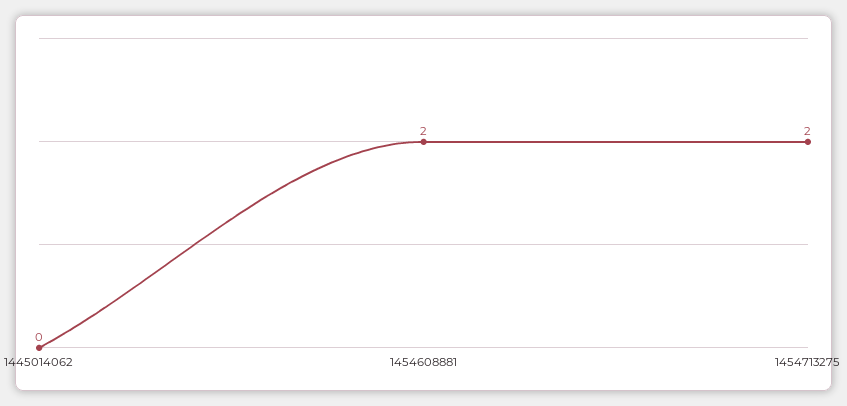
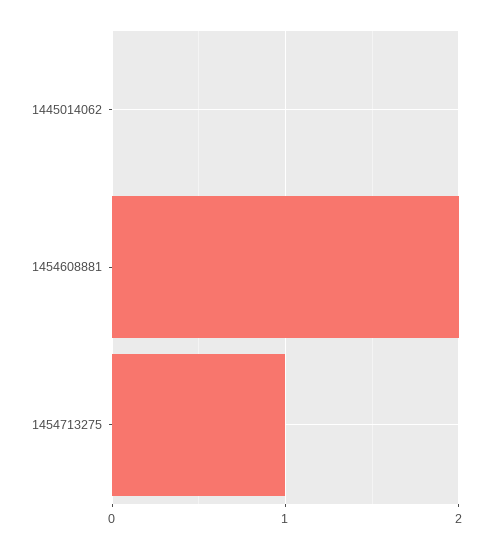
1454713275: 2 -> 1

